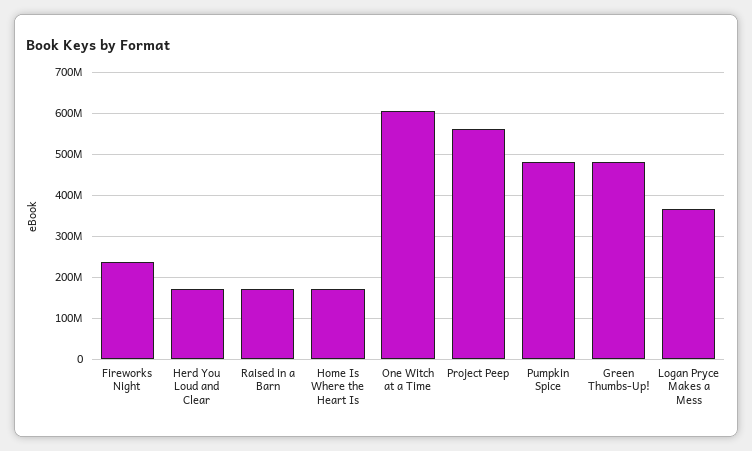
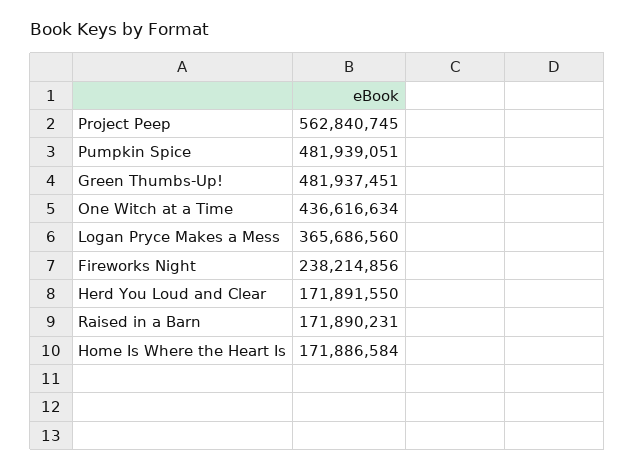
One Witch at a Time: 600000000 -> 436616634

